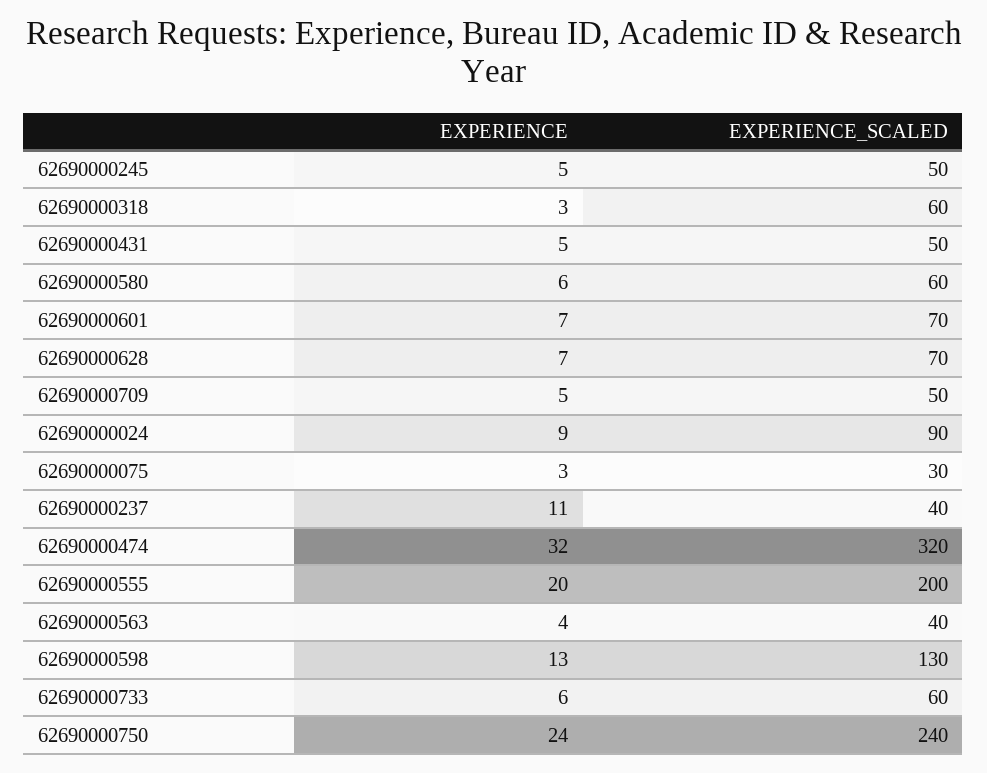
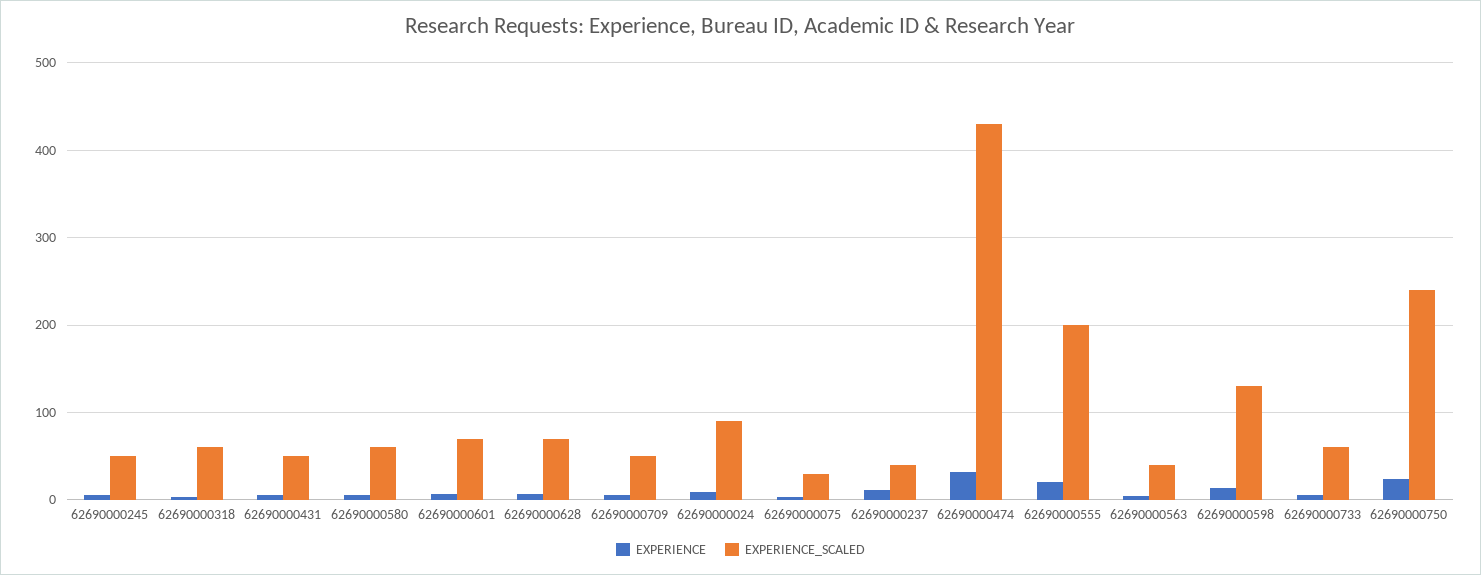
EXPERIENCE_SCALED, 62690000474: 320 -> 430

